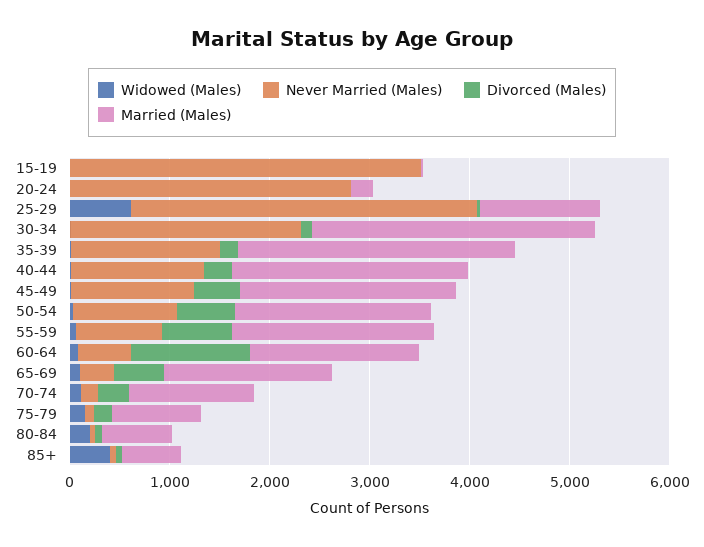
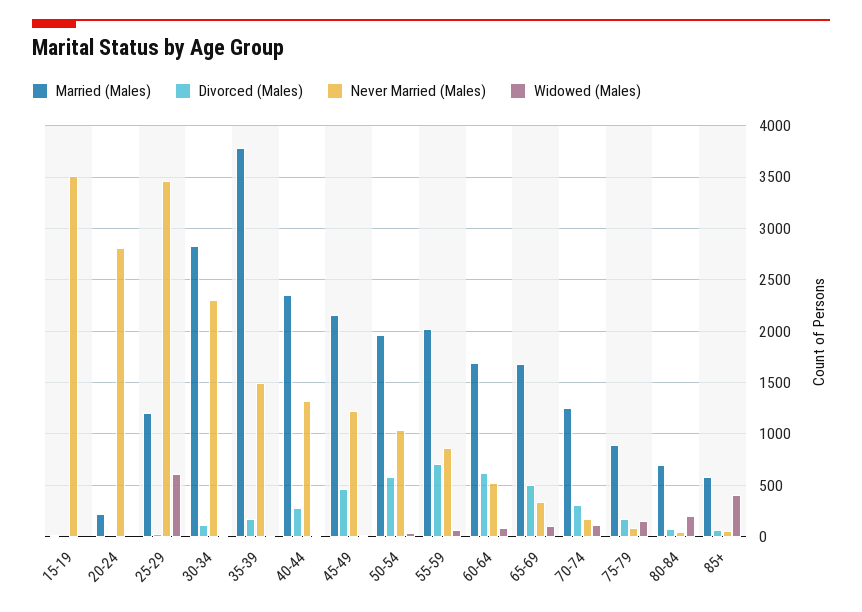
Married (Males), 35-39: 2800 -> 3800
Divorced (Males), 60-64: 1200 -> 600

